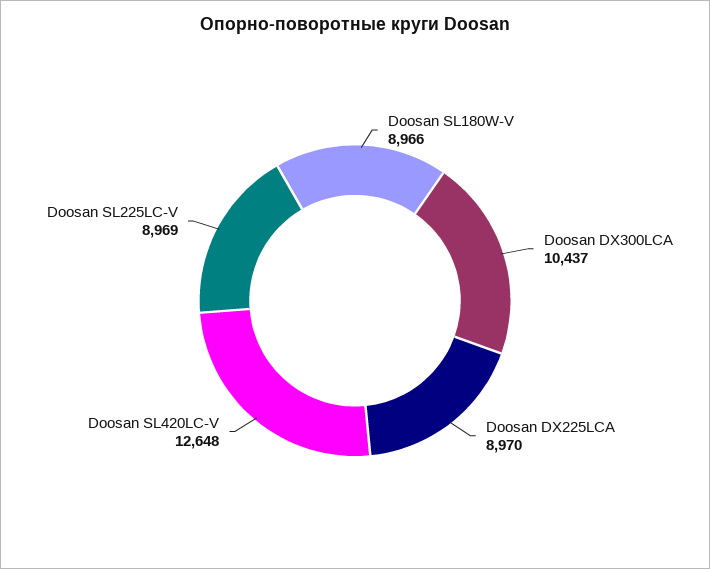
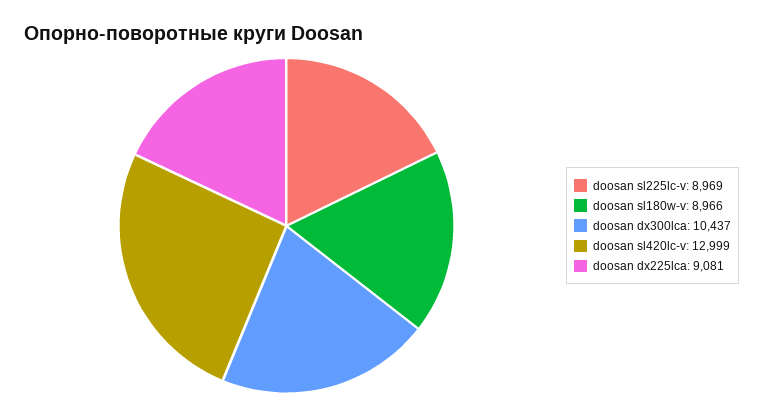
Doosan DX225LCA: 8970 -> 9081
Doosan SL420LC-V: 12648 -> 12999

